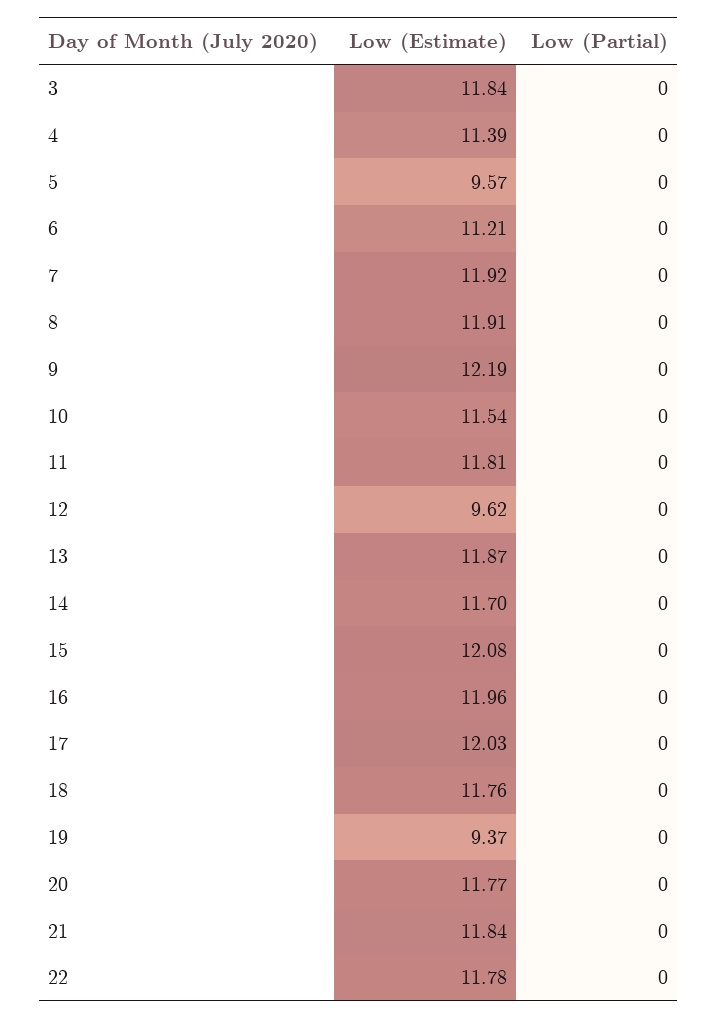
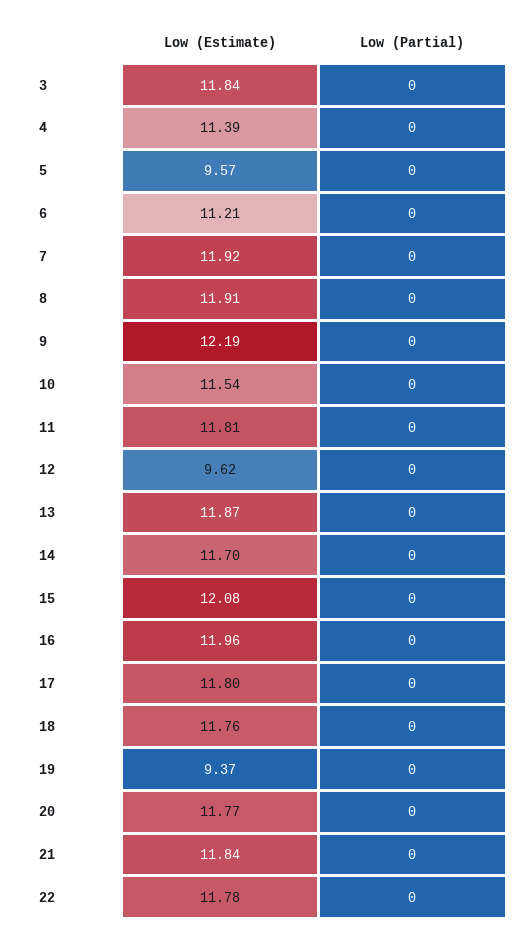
Low (Estimate), 17: 12.03 -> 11.8

